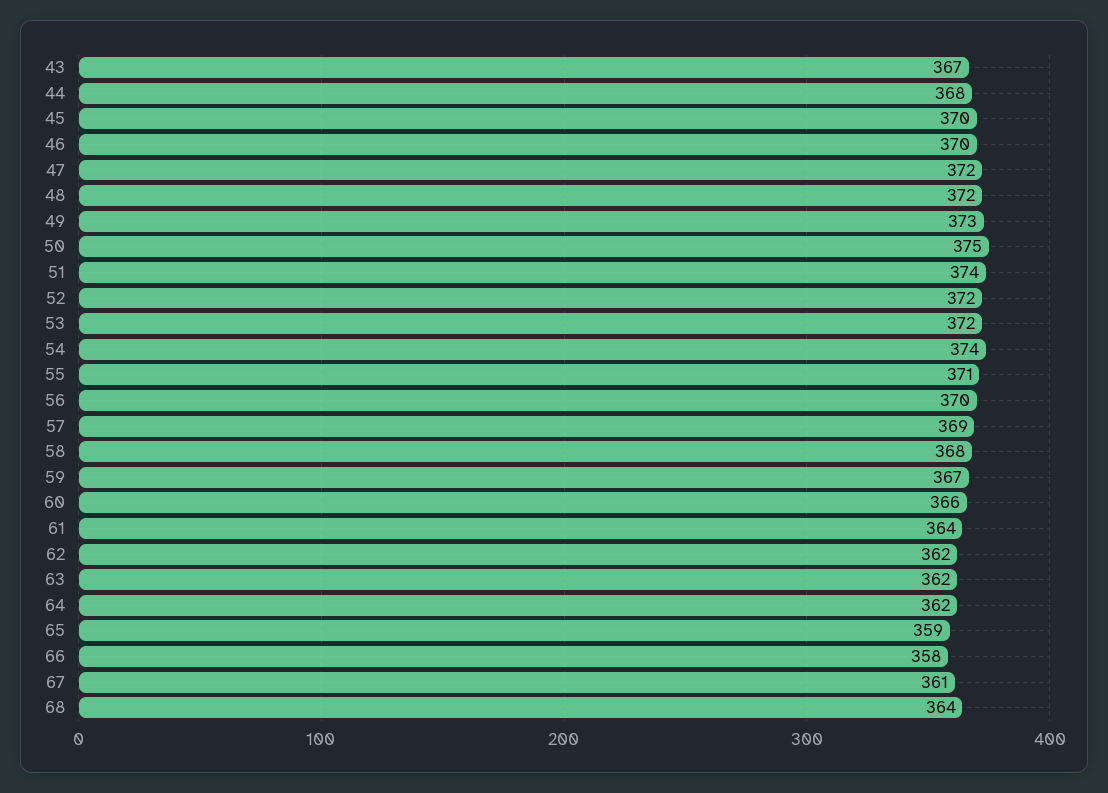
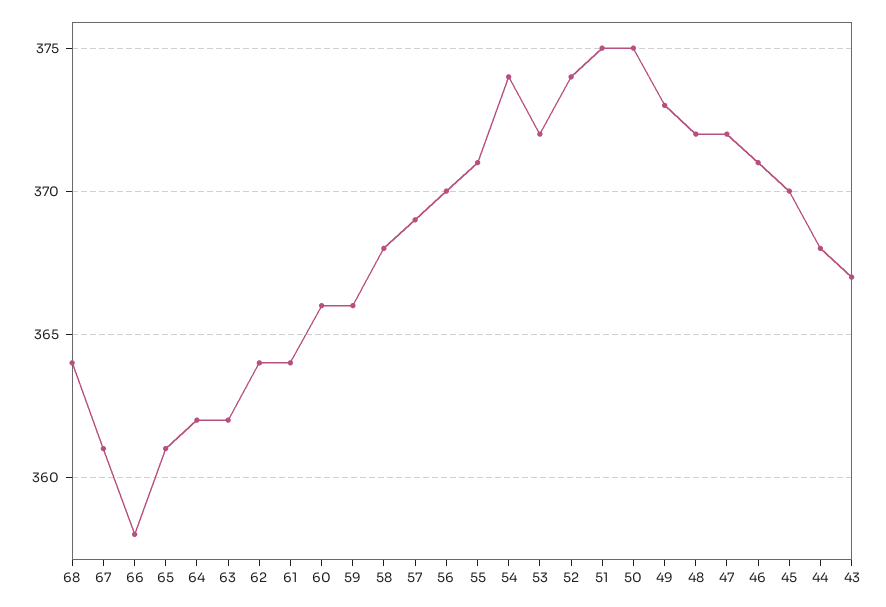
46: 370 -> 371
51: 374 -> 375
52: 372 -> 374
59: 367 -> 366
62: 362 -> 364
65: 359 -> 361

